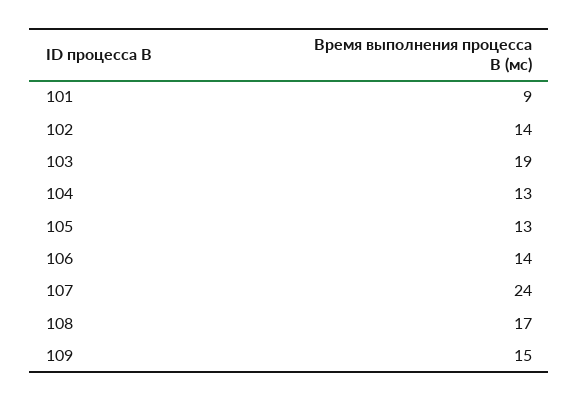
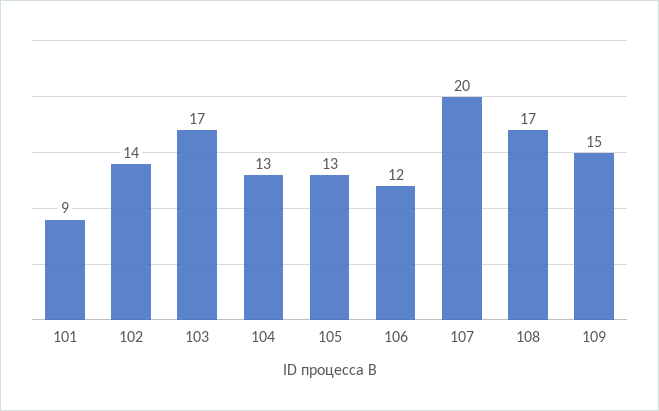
103: 19 -> 17
106: 14 -> 12
107: 24 -> 20

